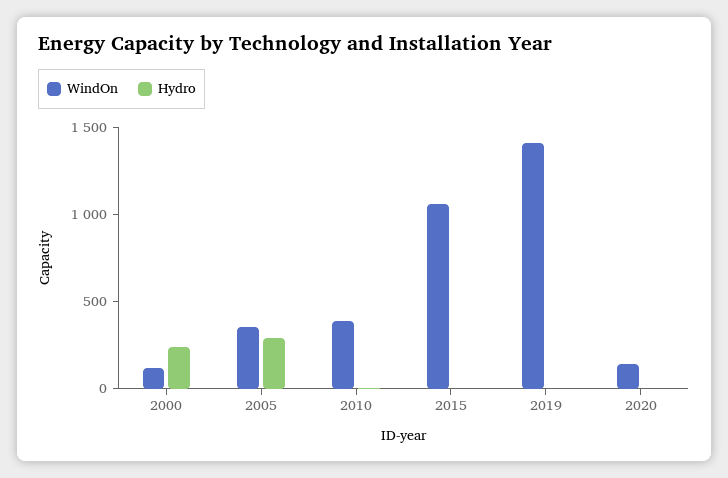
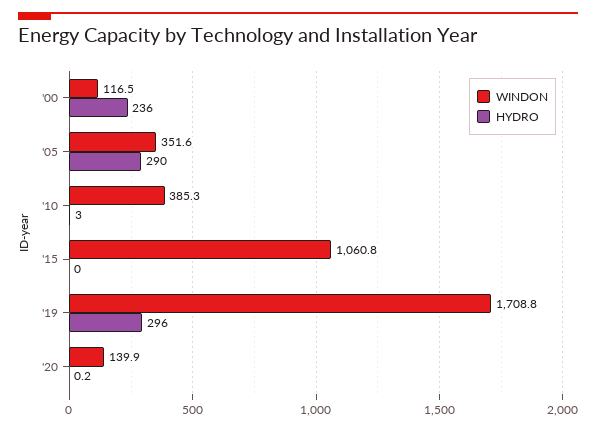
WindOn, 2019: 1400 -> 1708.8
Hydro, 2019: 0 -> 296

